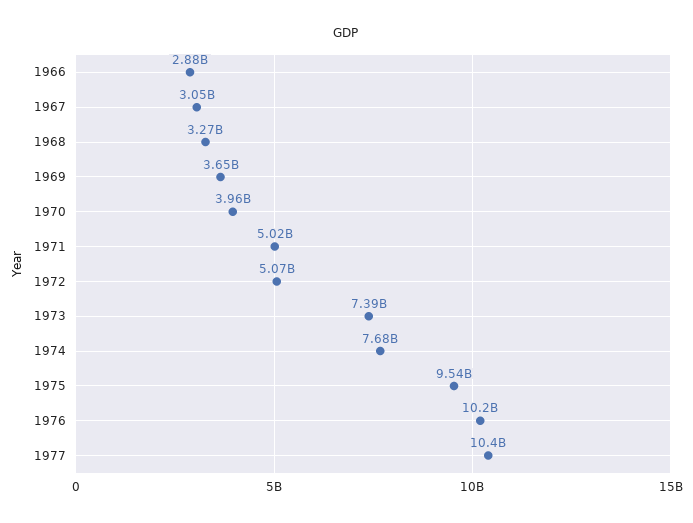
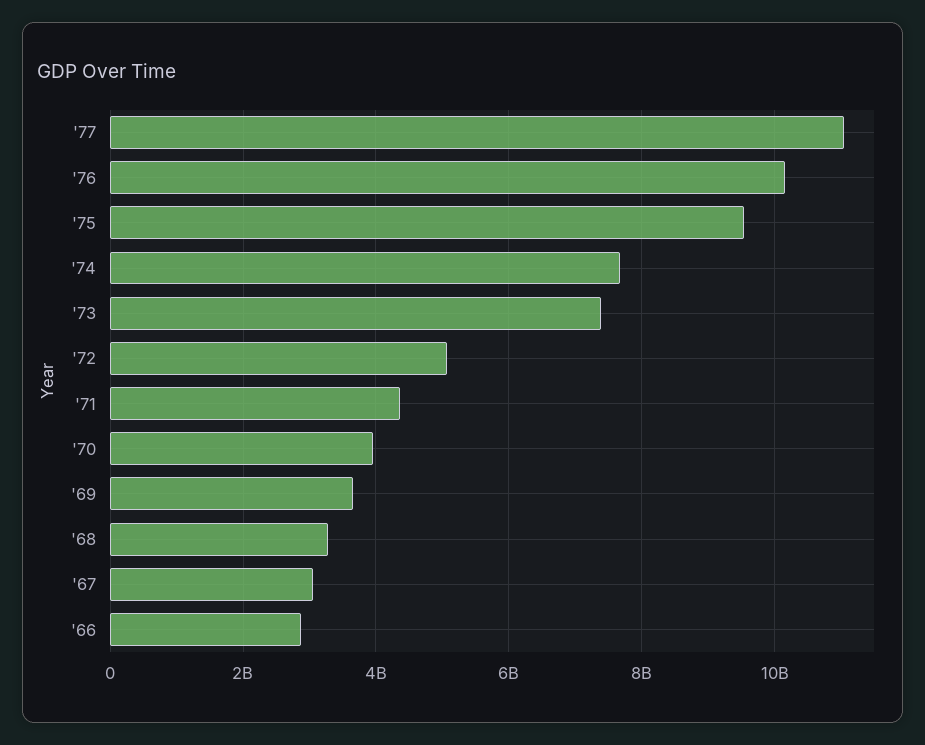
1971: 5020000000 -> 4400000000
1977: 10400000000 -> 11000000000

